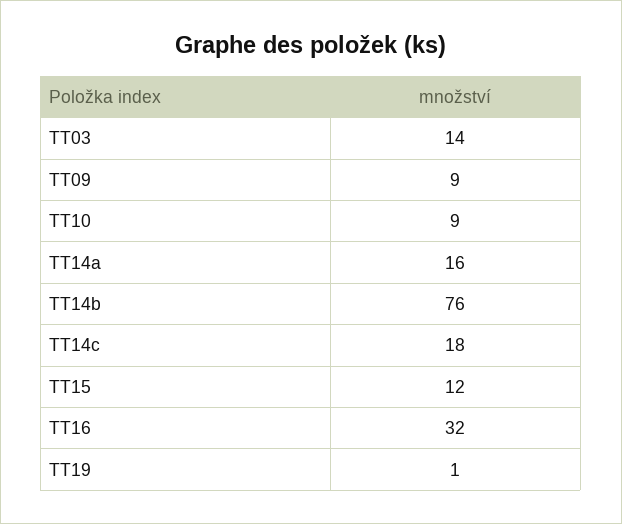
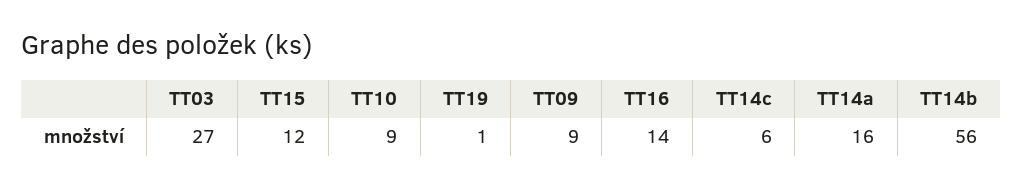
TT03: 14 -> 27
TT14b: 76 -> 56
TT14c: 18 -> 6
TT16: 32 -> 14

